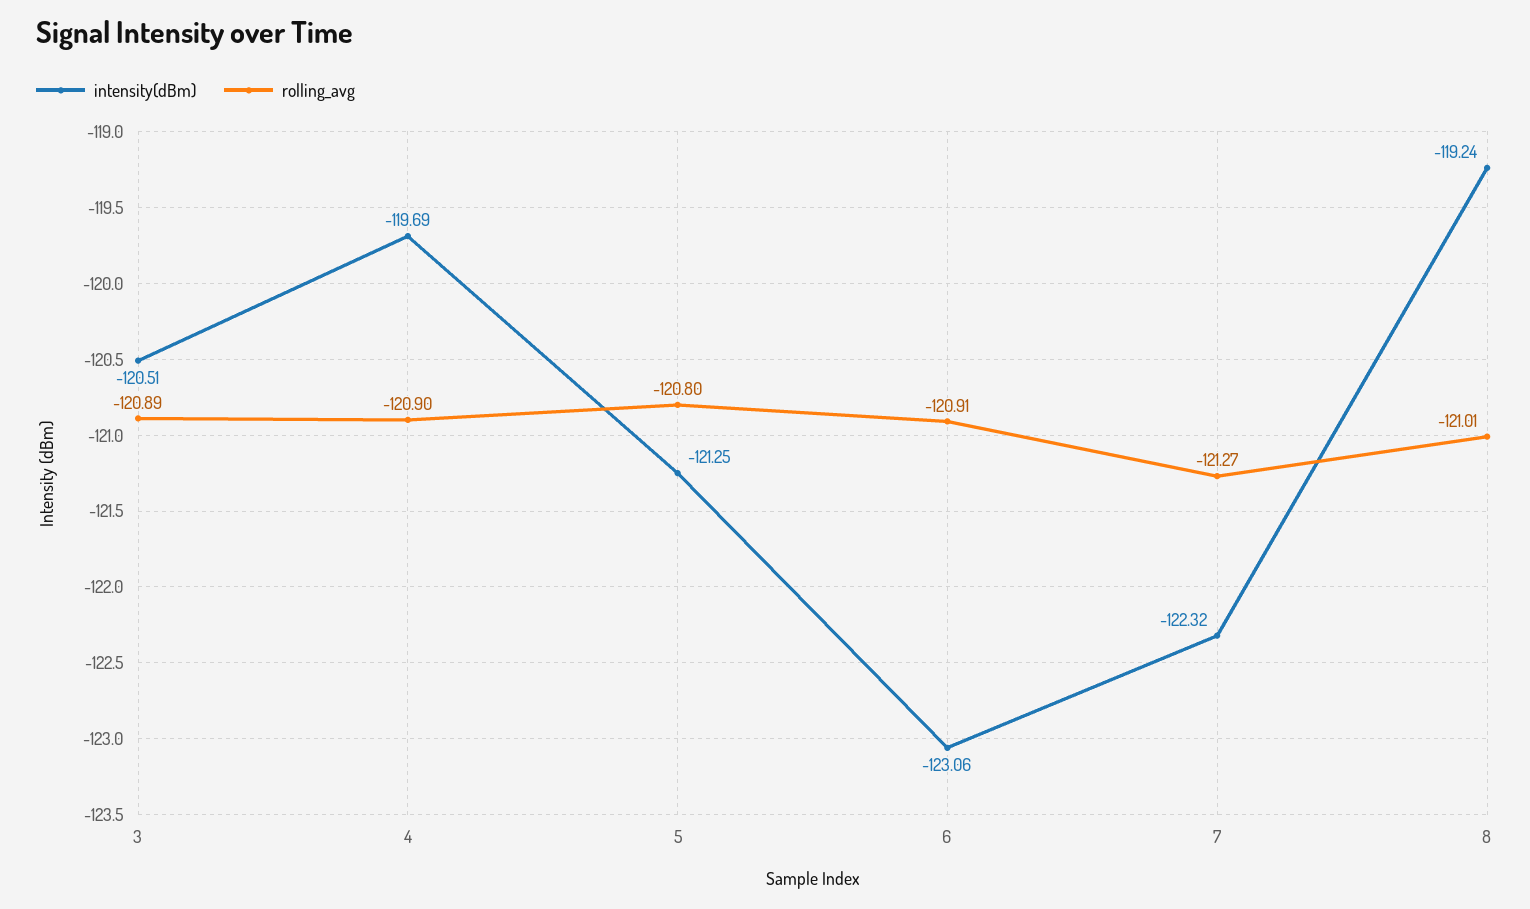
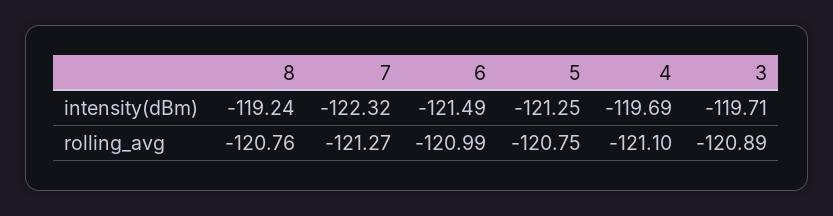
intensity(dBm), 3: -120.51 -> -119.71
rolling_avg, 4: -120.9 -> -121.1
rolling_avg, 5: -120.8 -> -120.75
intensity(dBm), 6: -123.06 -> -121.49
rolling_avg, 6: -120.91 -> -120.99
rolling_avg, 8: -121.01 -> -120.76

